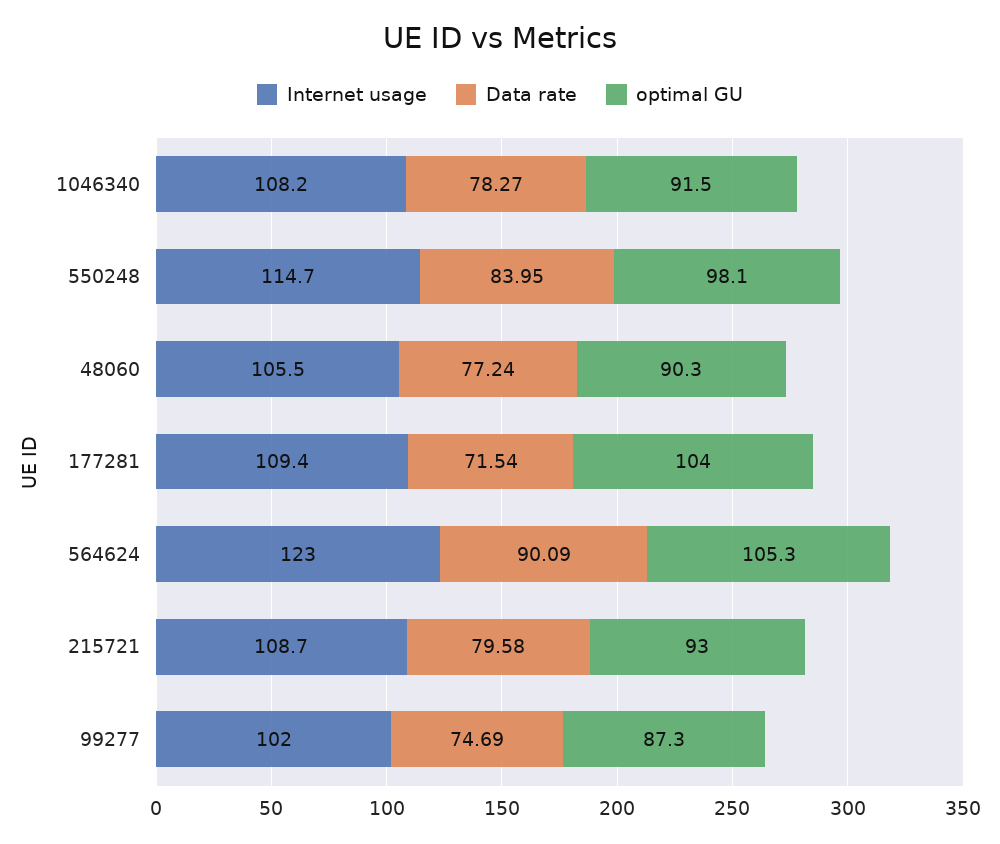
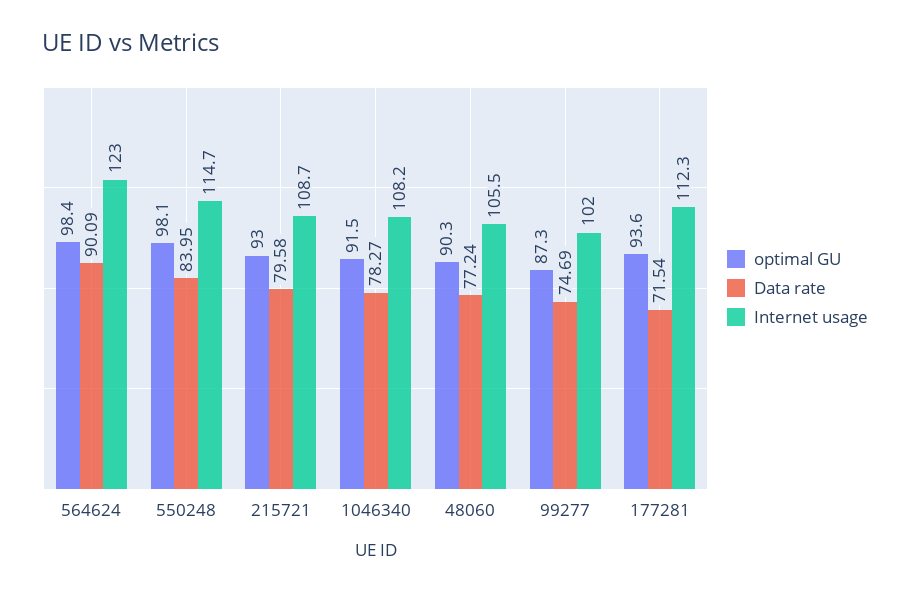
Internet usage, 177281: 109.4 -> 112.3
optimal GU, 177281: 104 -> 93.6
optimal GU, 564624: 105.3 -> 98.4

